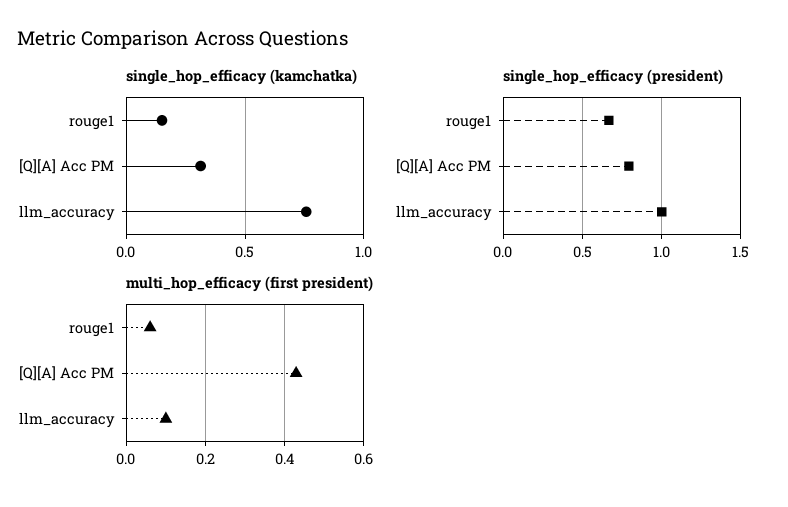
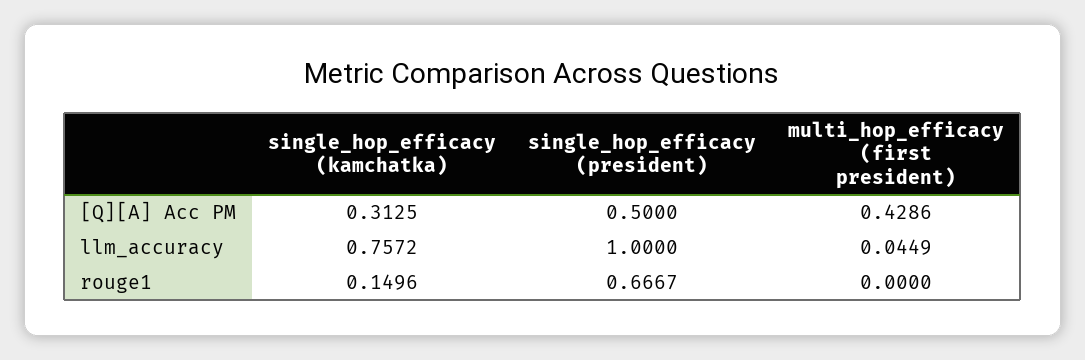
single_hop_efficacy (president), [Q][A] Acc PM: 0.8 -> 0.5
multi_hop_efficacy (first president), rouge1: 0.06 -> 0
multi_hop_efficacy (first president), llm_accuracy: 0.1 -> 0.0449

